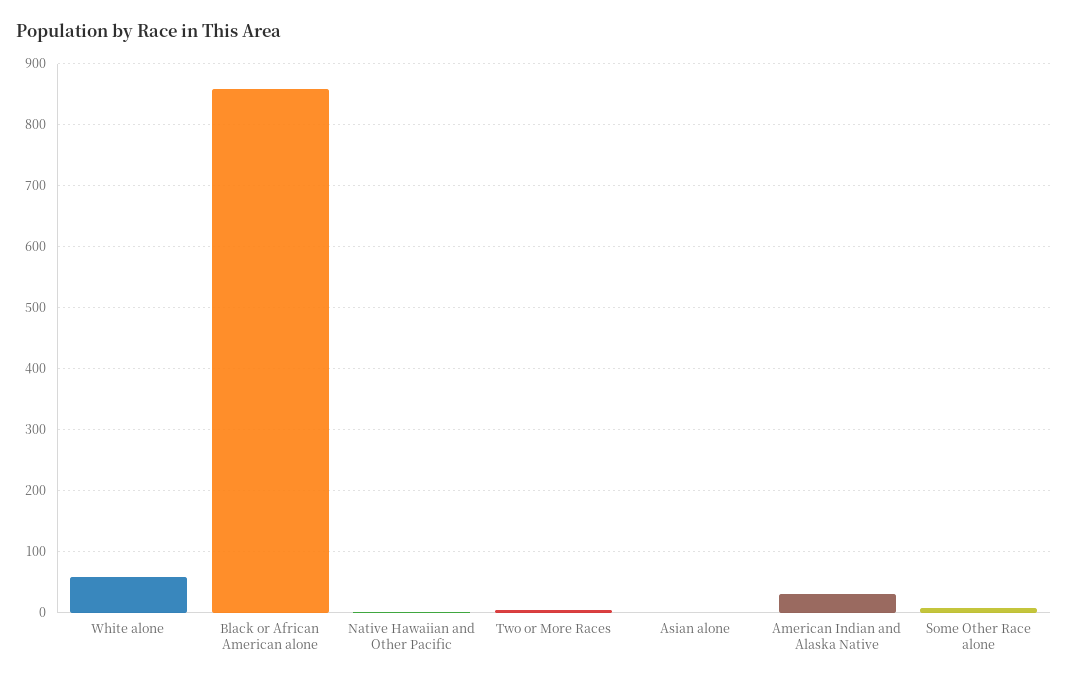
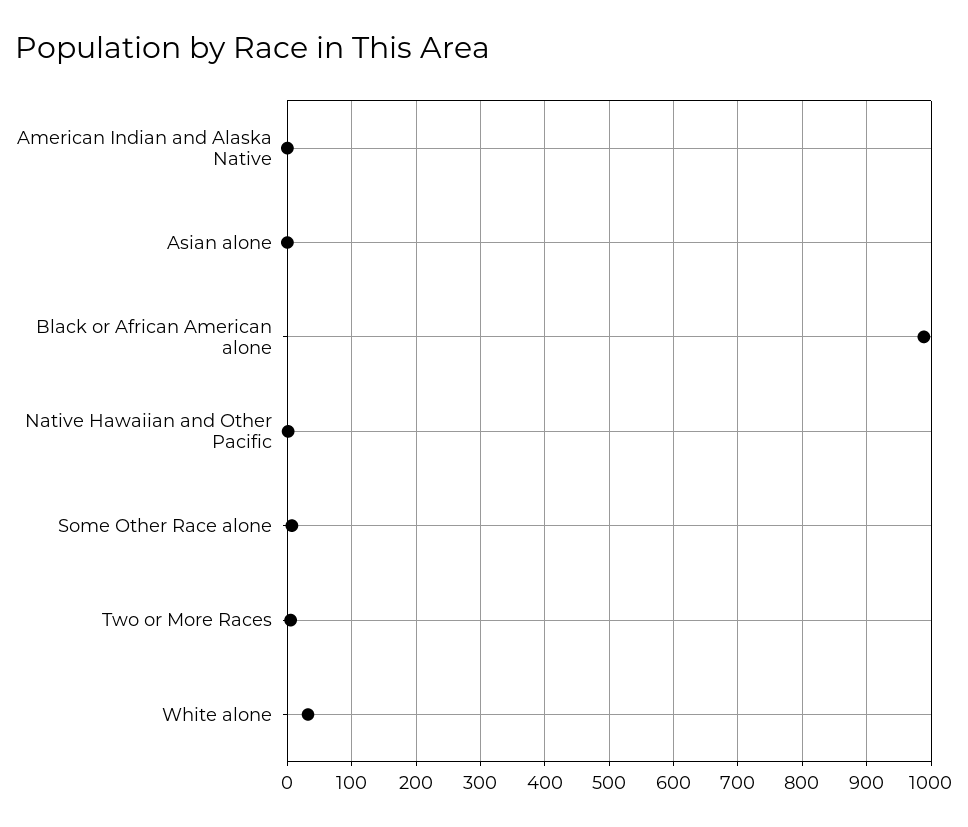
White alone: 60 -> 30
Black or African American alone: 860 -> 990
American Indian and Alaska Native: 30 -> 0

